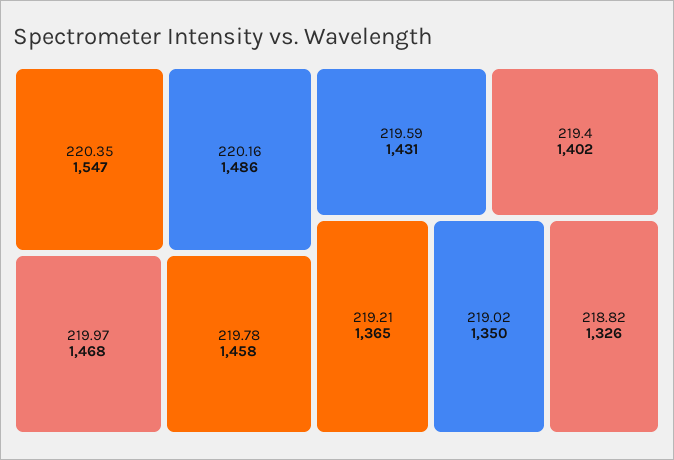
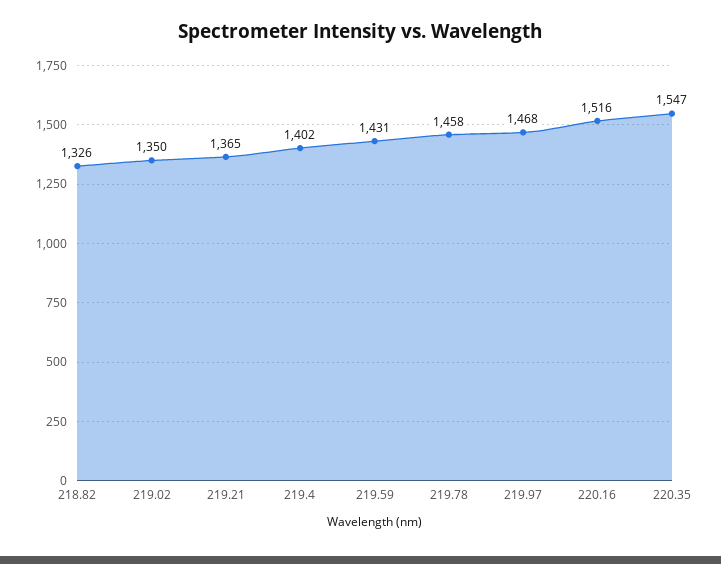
220.16: 1486 -> 1516

